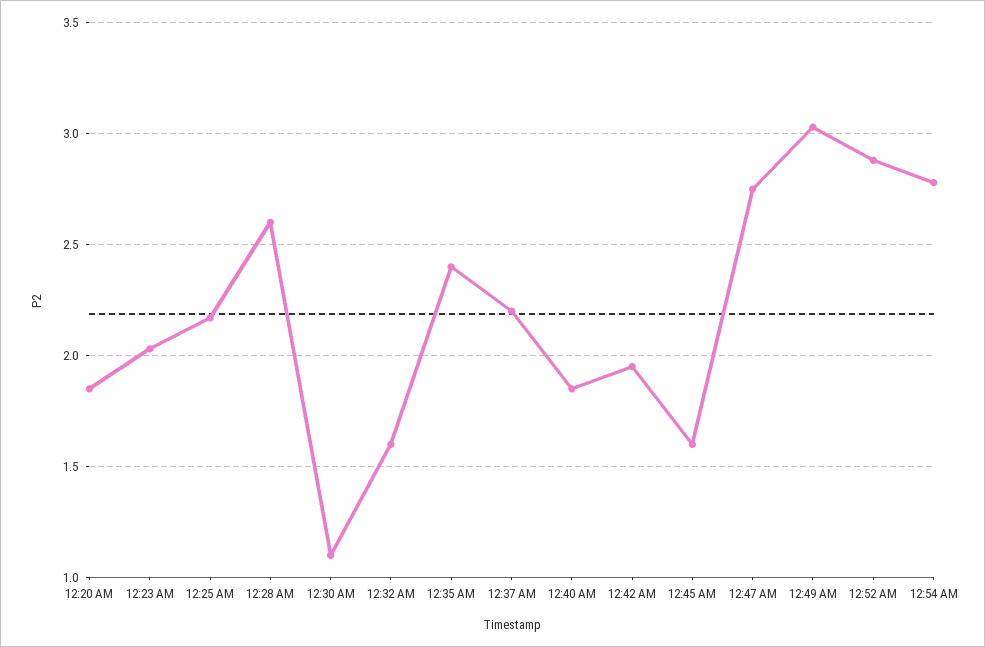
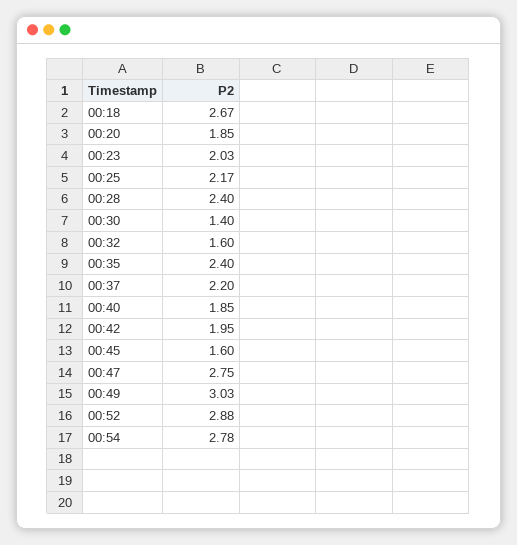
12:28 AM: 2.6 -> 2.4
12:30 AM: 1.1 -> 1.4
00:18: none -> 2.67

